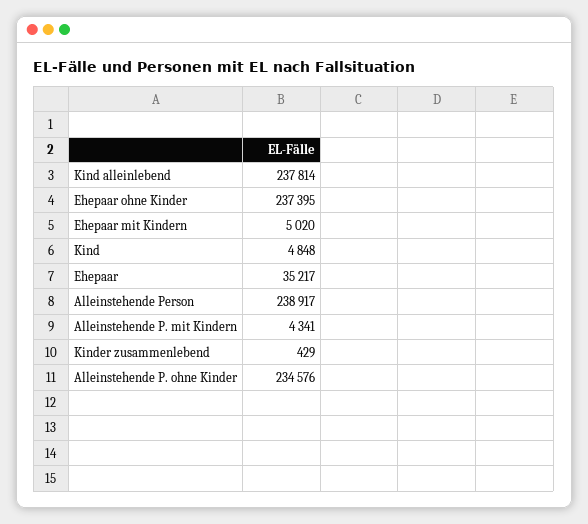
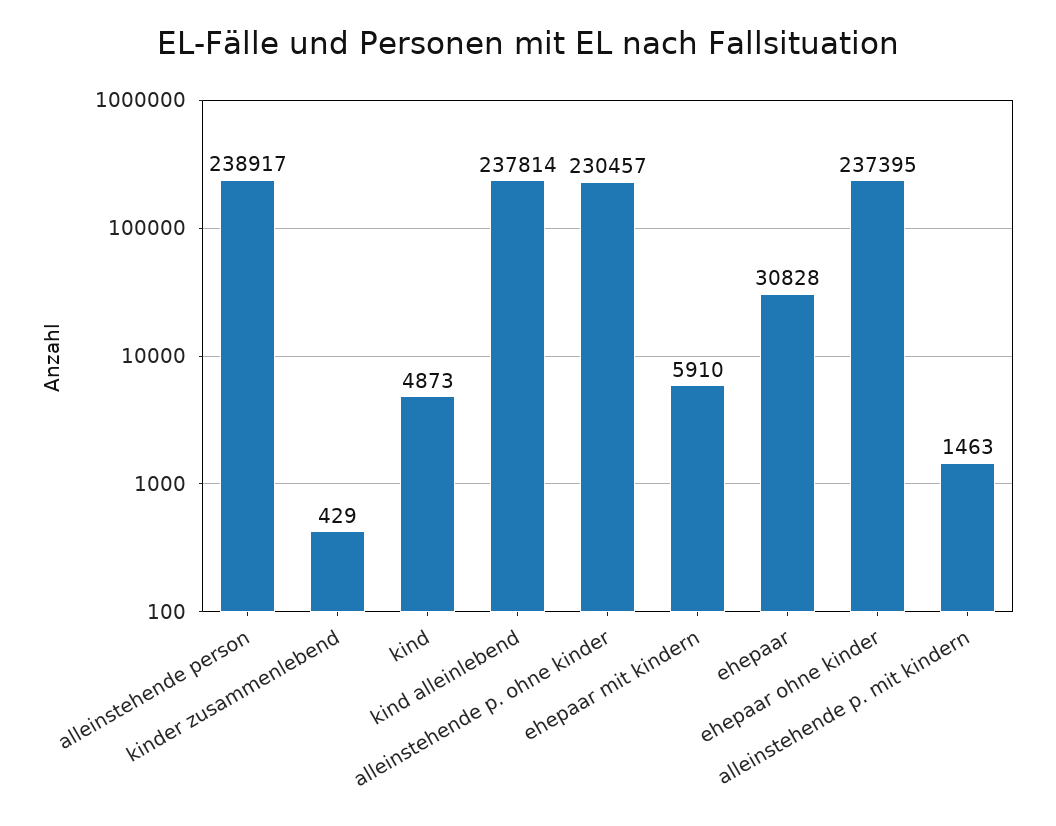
Ehepaar mit Kindern: 5020 -> 5910
Kind: 4848 -> 4873
Ehepaar: 35217 -> 30828
Alleinstehende P. mit Kindern: 4341 -> 1463
Alleinstehende P. ohne Kinder: 234576 -> 230457

